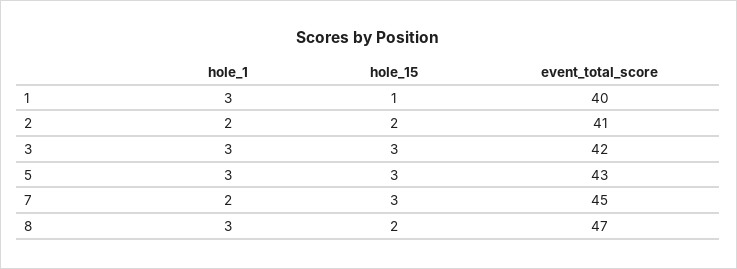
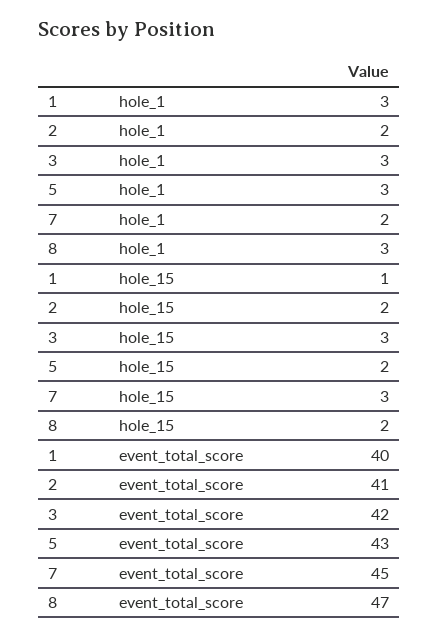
hole_15, 5: 3 -> 2

